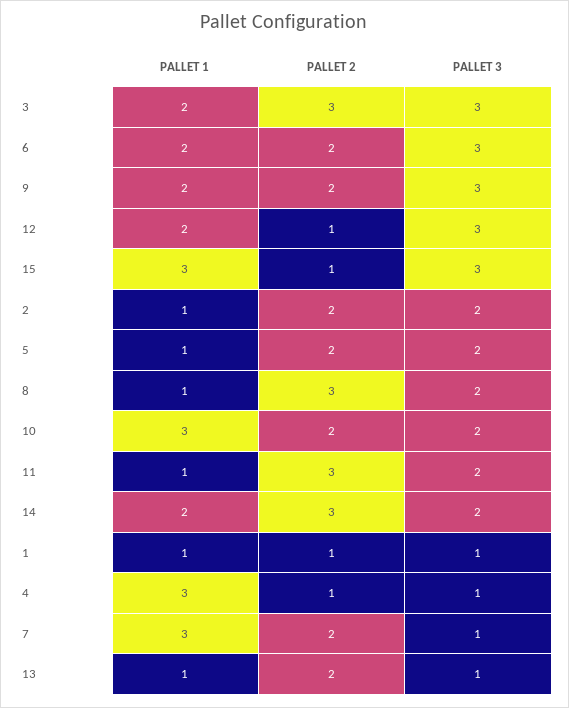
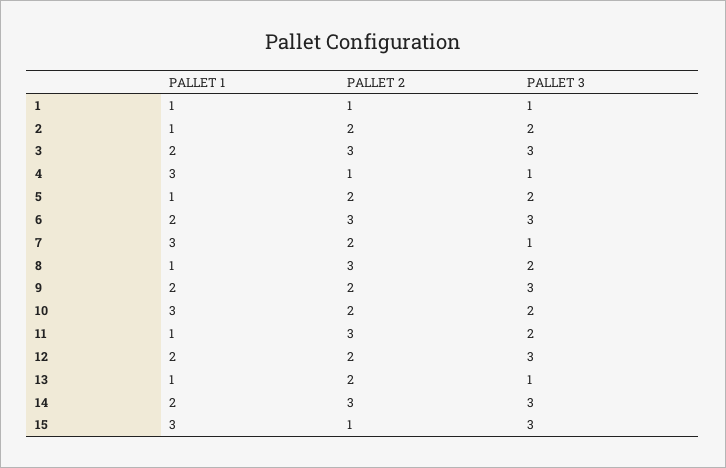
PALLET 2, 6: 2 -> 3
PALLET 2, 12: 1 -> 2
PALLET 3, 14: 2 -> 3

